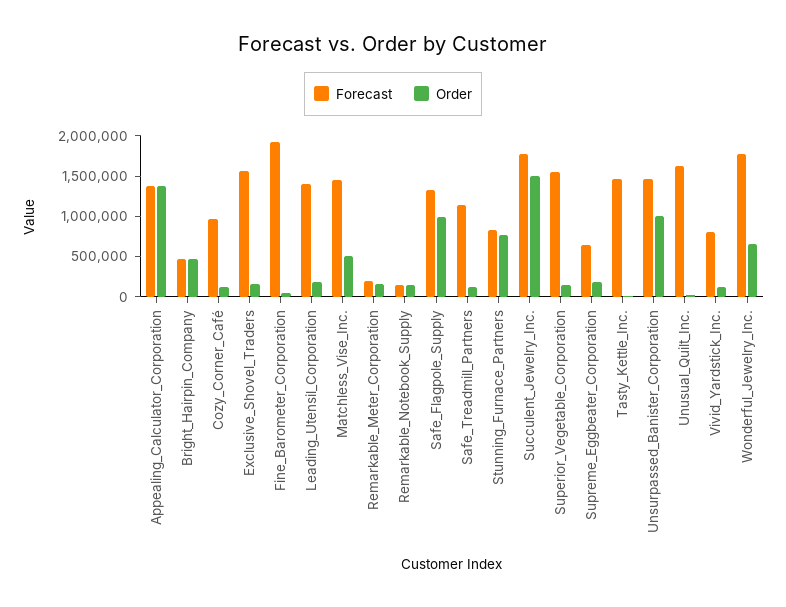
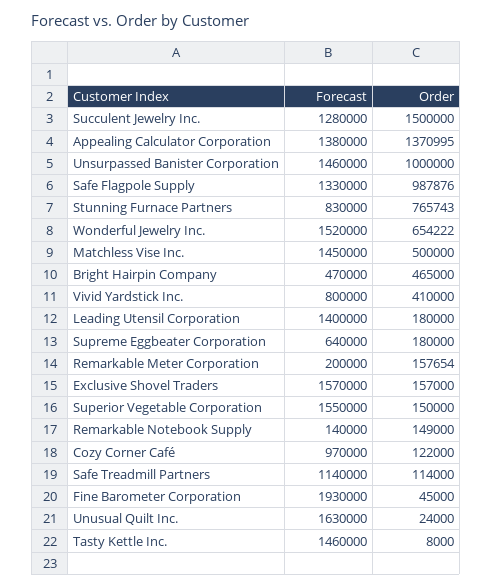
Forecast, Succulent_Jewelry_Inc.: 1800000 -> 1280000
Order, Vivid_Yardstick_Inc.: 100000 -> 410000
Forecast, Wonderful_Jewelry_Inc.: 1800000 -> 1520000

